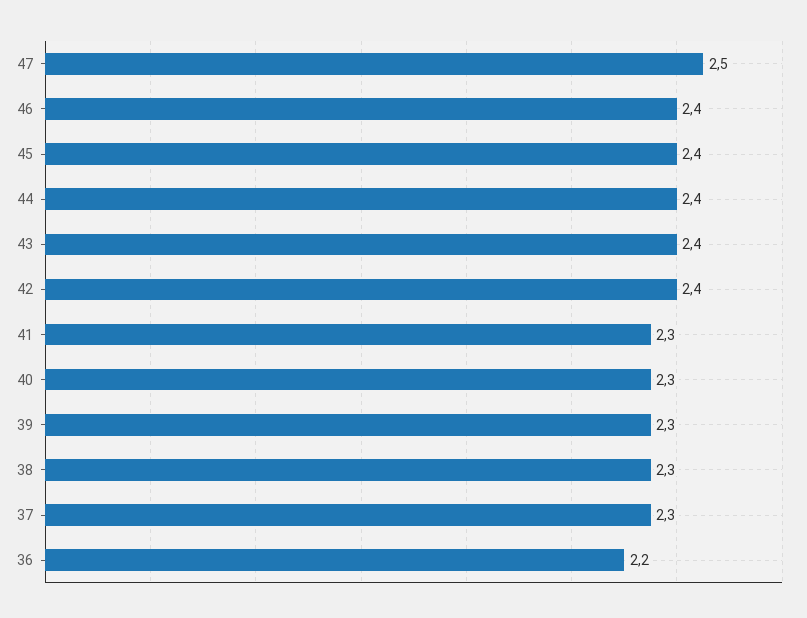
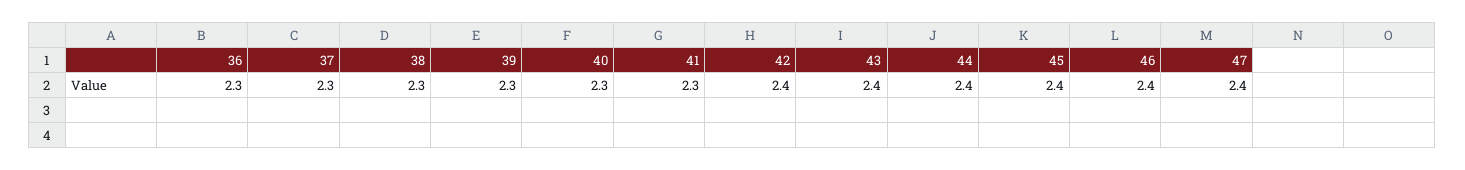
47: 2.5 -> 2.4
36: 2.2 -> 2.3

